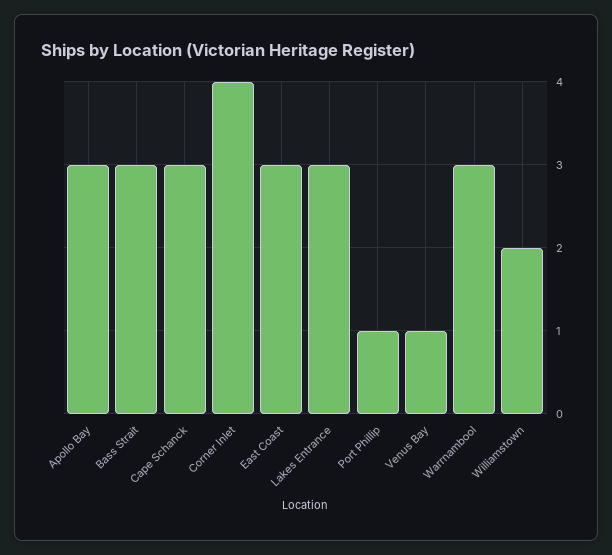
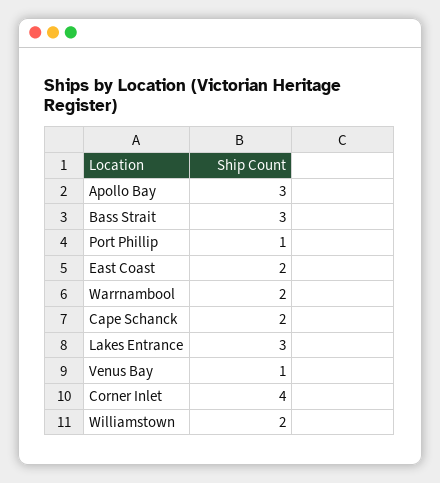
Cape Schanck: 3 -> 2
East Coast: 3 -> 2
Warrnambool: 3 -> 2

